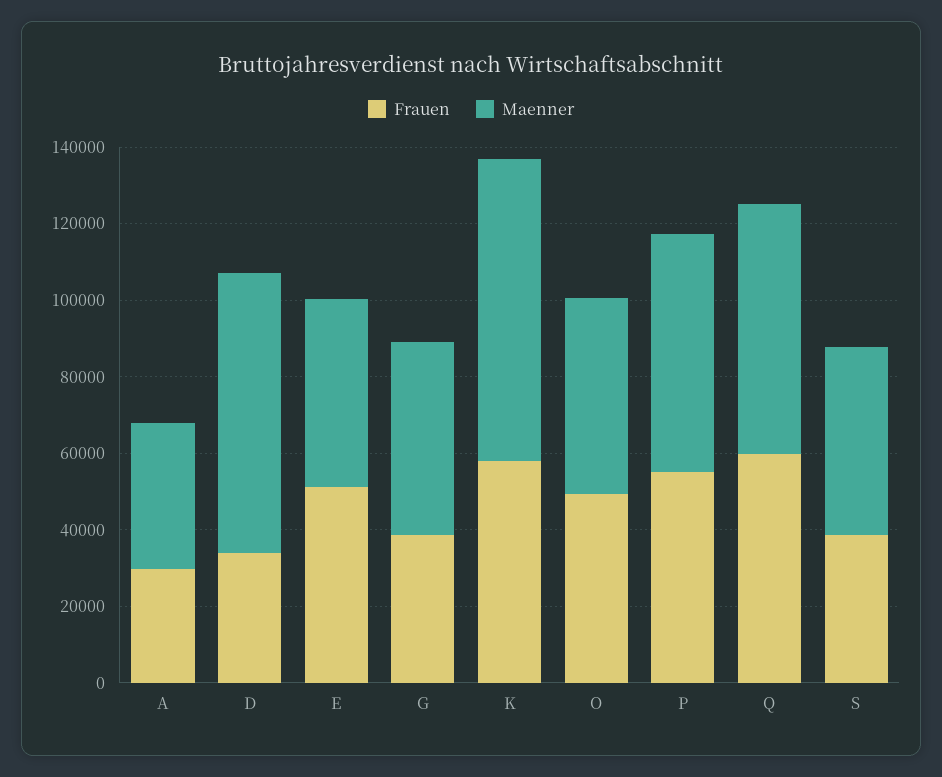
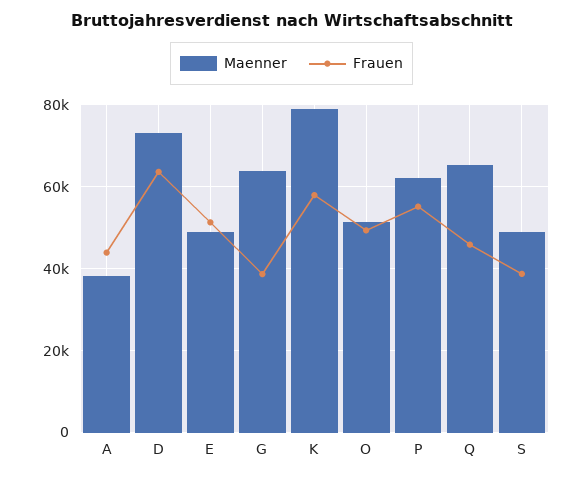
Frauen, A: 30000 -> 44000
Frauen, D: 35000 -> 64000
Maenner, G: 50000 -> 64000
Frauen, Q: 60000 -> 46000

